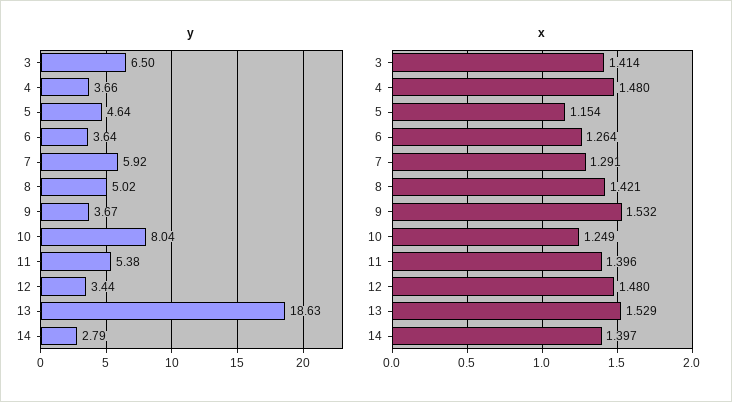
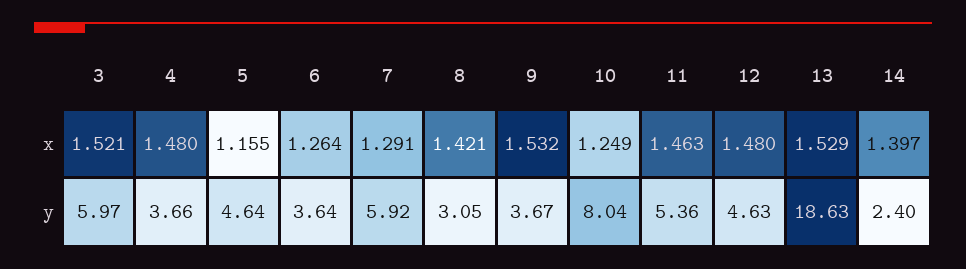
y, 3: 6.5 -> 5.97
y, 8: 5.02 -> 3.05
y, 11: 5.38 -> 5.36
y, 12: 3.44 -> 4.63
y, 14: 2.79 -> 2.4
x, 3: 1.414 -> 1.521
x, 5: 1.154 -> 1.155
x, 11: 1.396 -> 1.463

